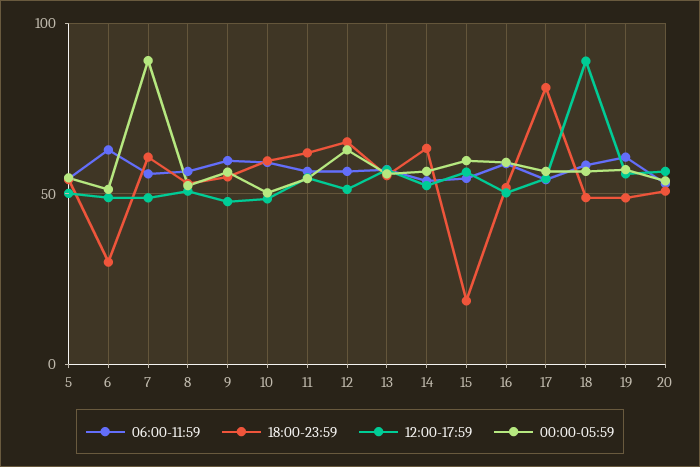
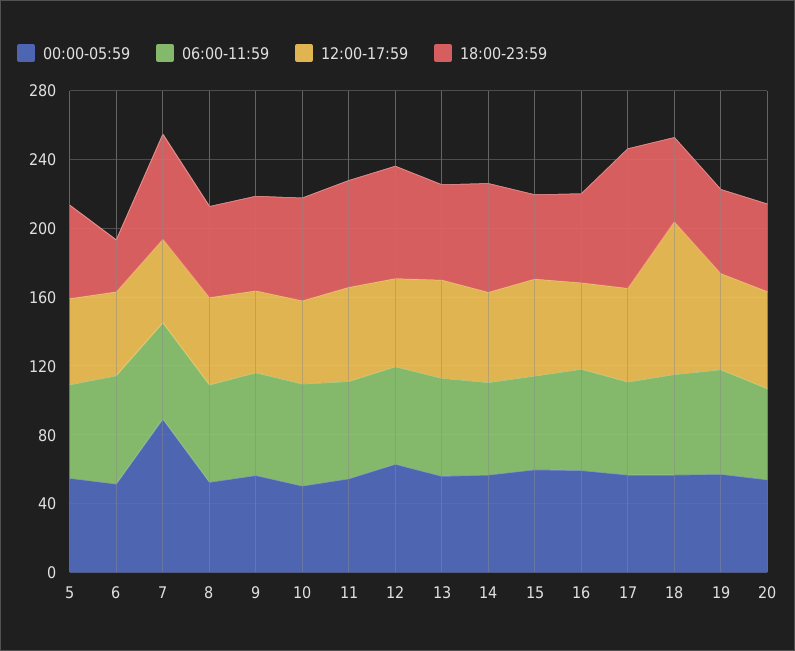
18:00-23:59, 15: 20 -> 50

